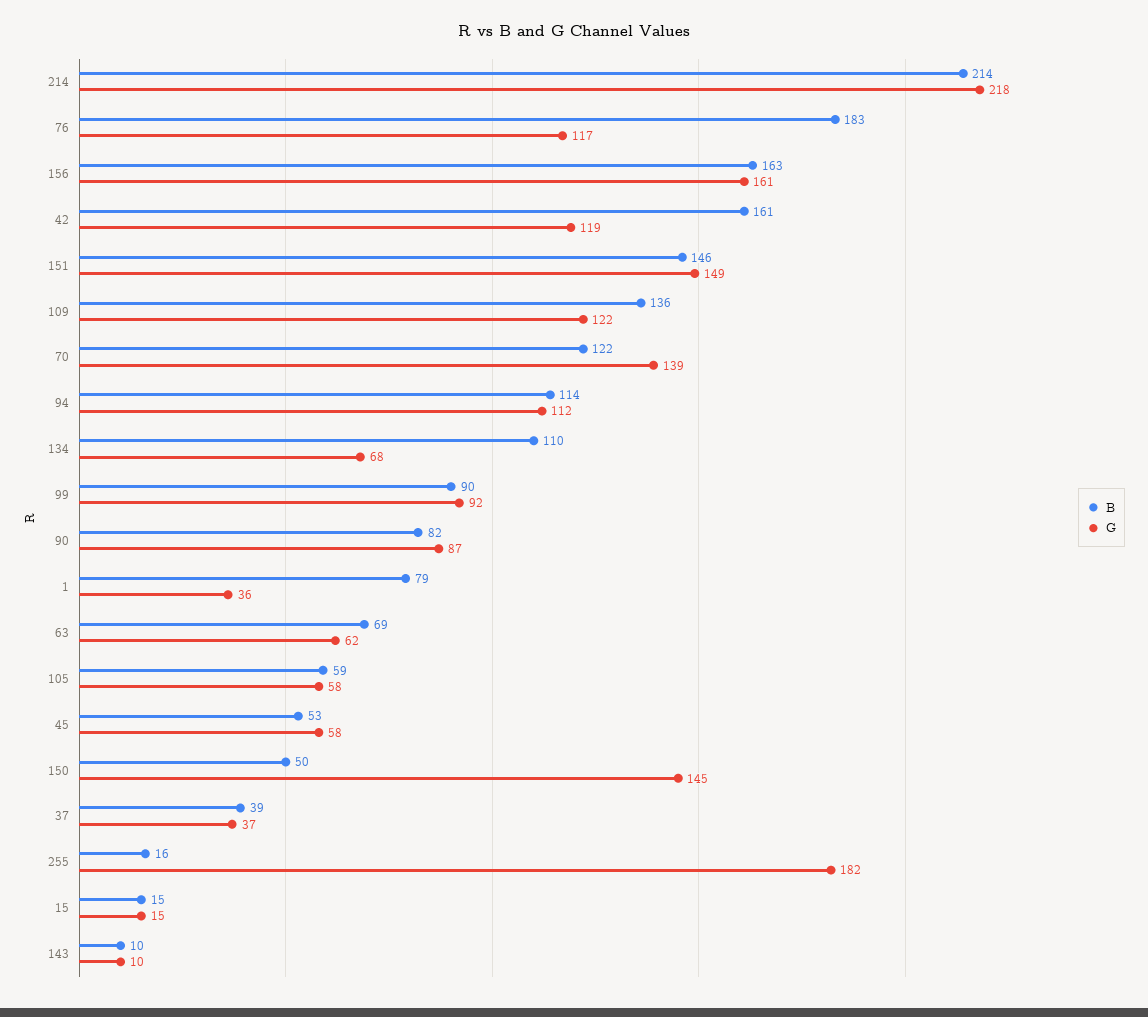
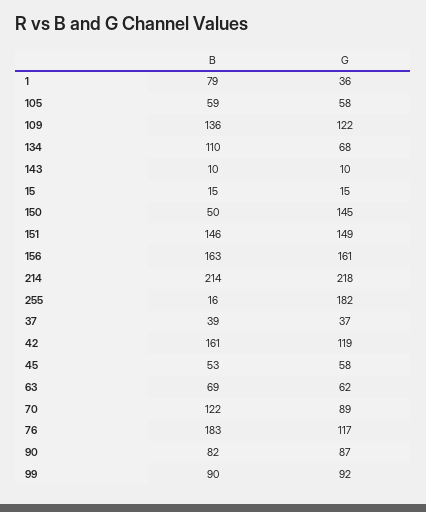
G, 70: 139 -> 89
B, 94: 114 -> none
G, 94: 112 -> none

